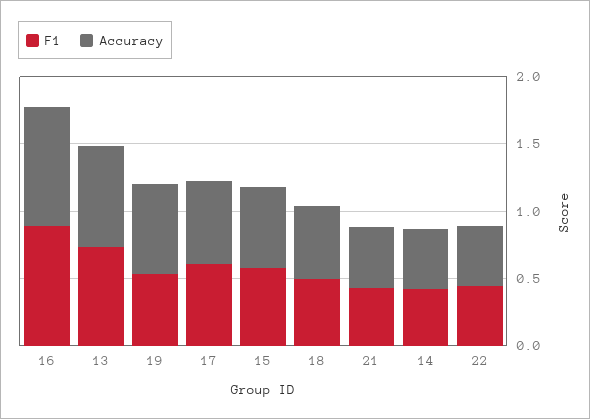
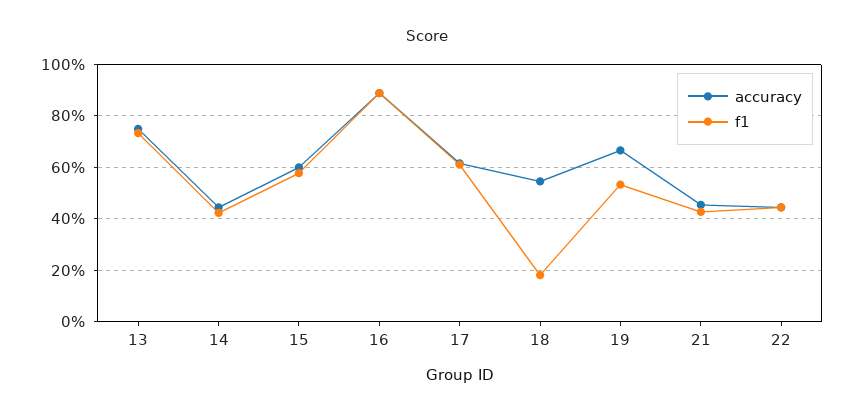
F1, 18: 0.5 -> 0.175

